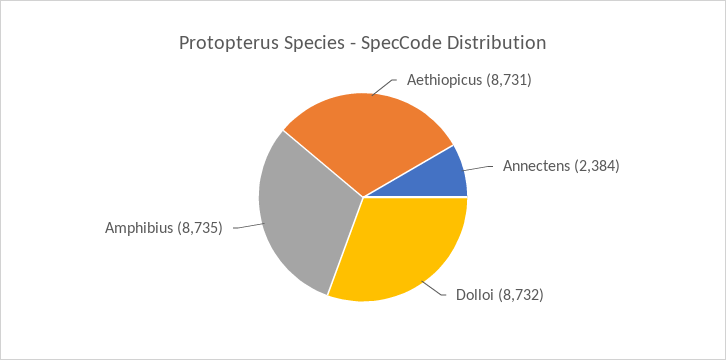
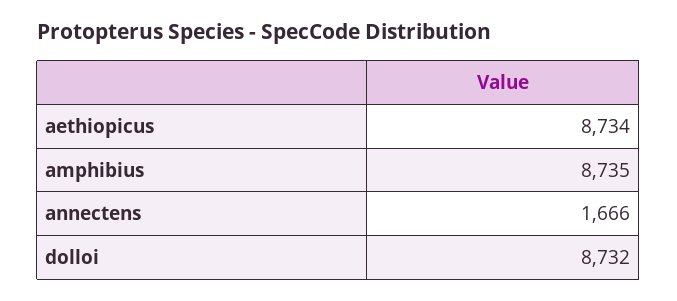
Aethiopicus: 8731 -> 8734
Annectens: 2384 -> 1666

